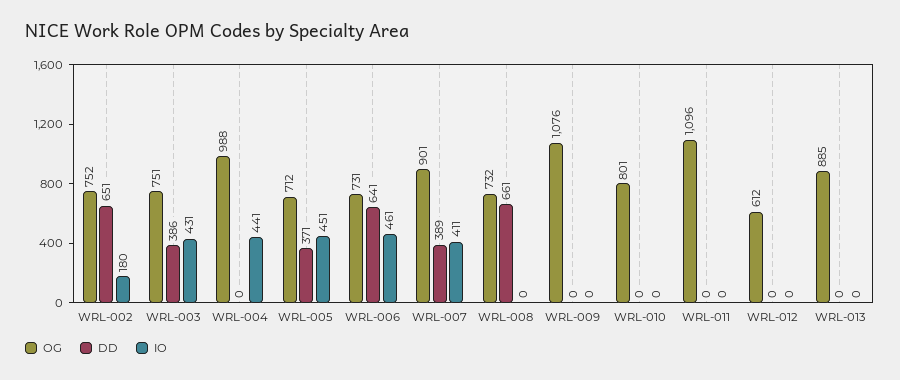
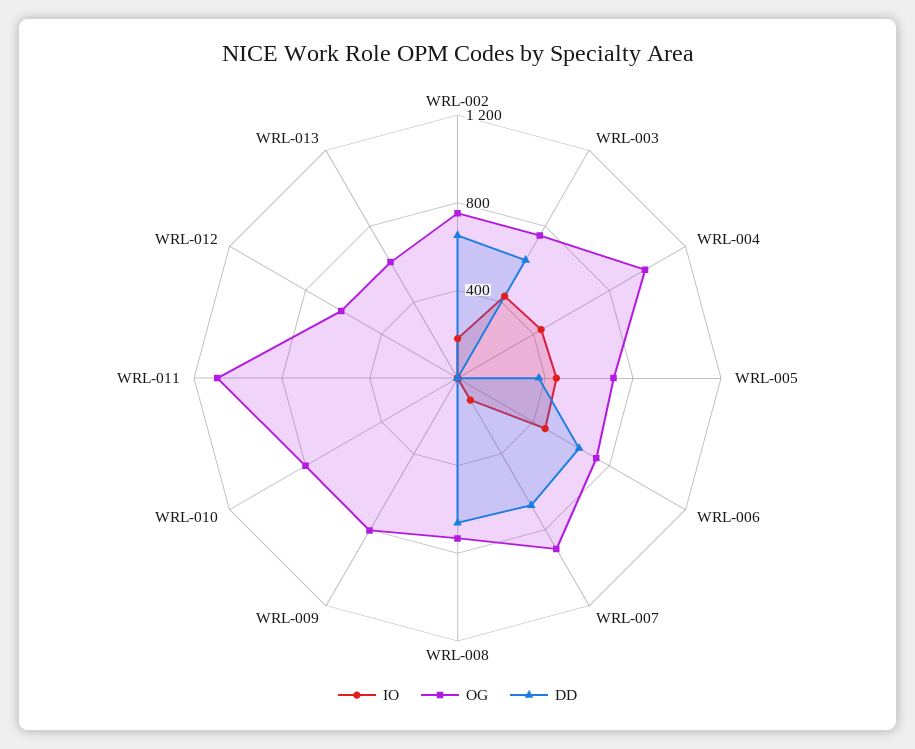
DD, WRL-003: 386 -> 600
DD, WRL-007: 389 -> 700
IO, WRL-007: 411 -> 100
OG, WRL-009: 1076 -> 800
OG, WRL-013: 885 -> 600

